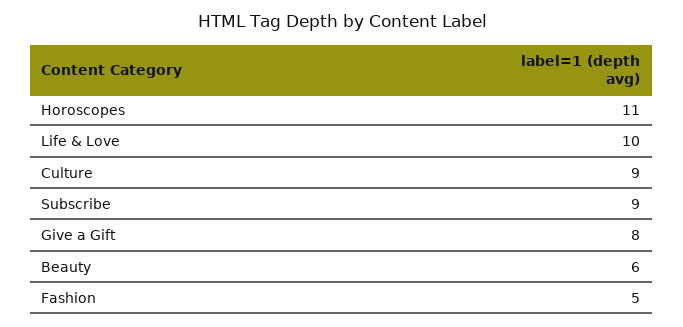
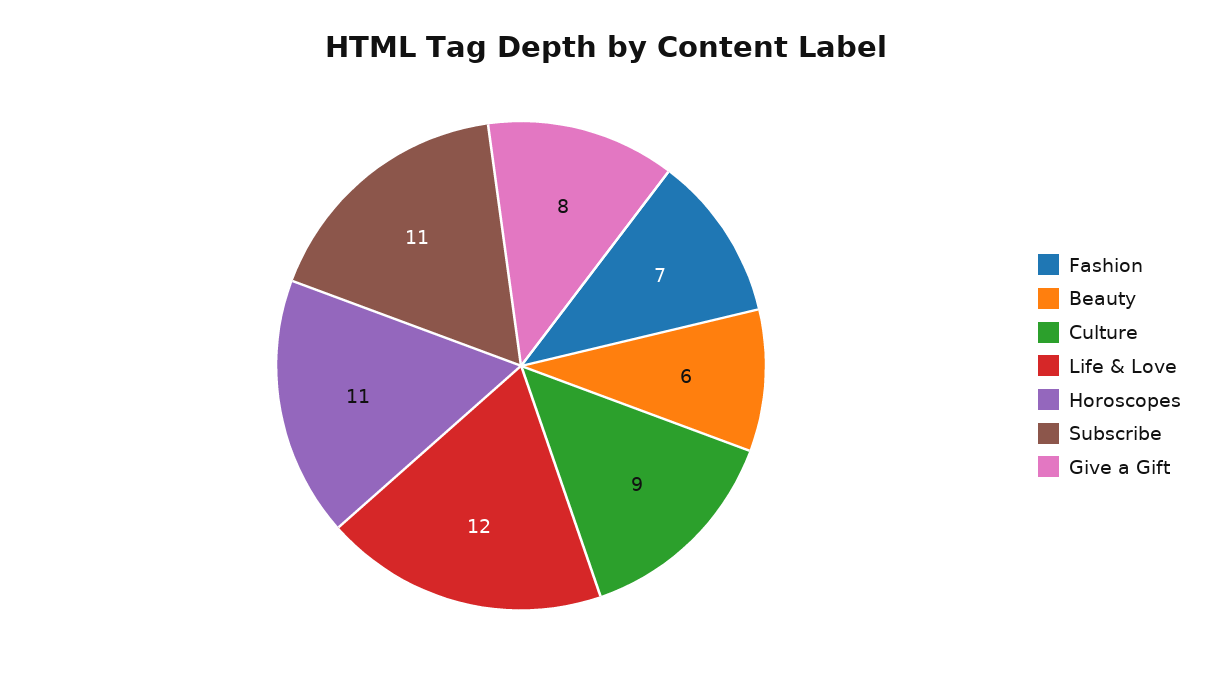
Life & Love: 10 -> 12
Subscribe: 9 -> 11
Fashion: 5 -> 7

